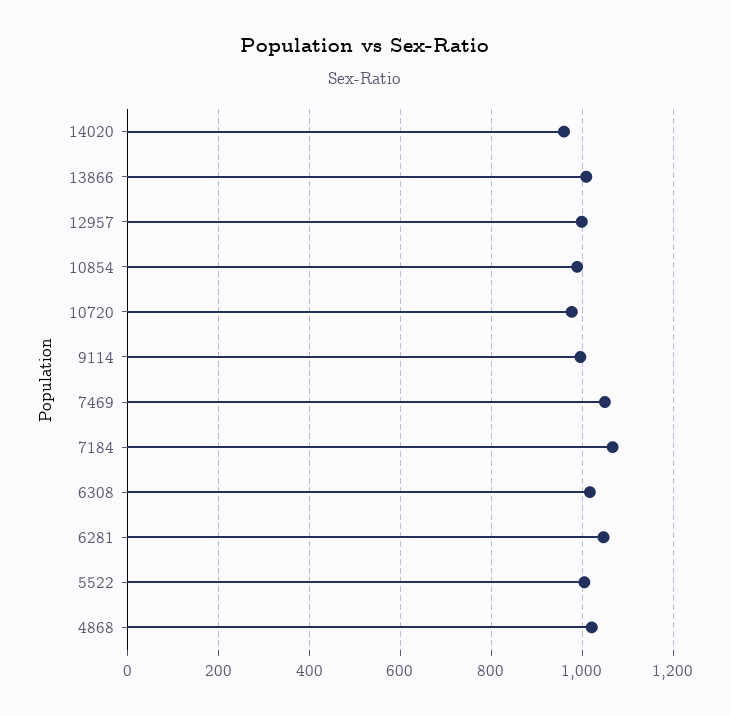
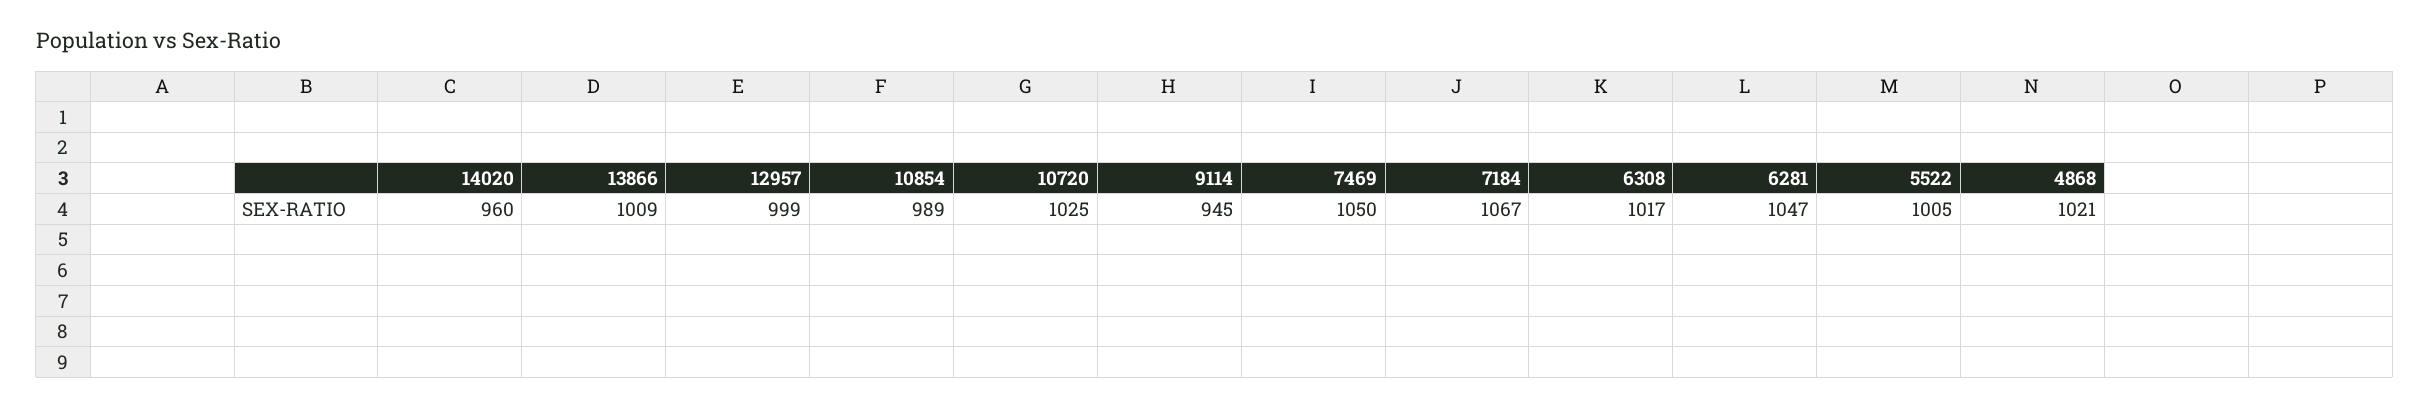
10720: 980 -> 1025
9114: 1000 -> 945

